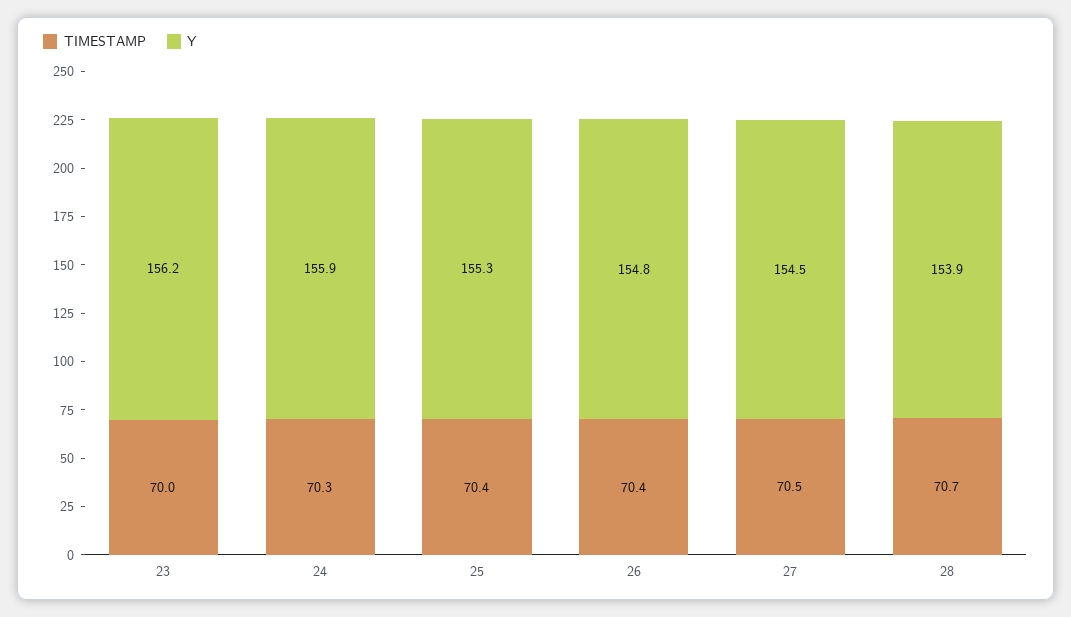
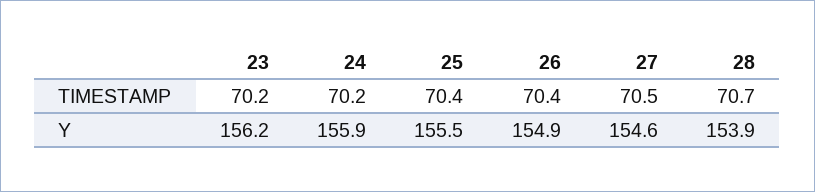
TIMESTAMP, 23: 70 -> 70.2
TIMESTAMP, 24: 70.3 -> 70.2
Y, 25: 155.3 -> 155.5
Y, 26: 154.8 -> 154.9
Y, 27: 154.5 -> 154.6

